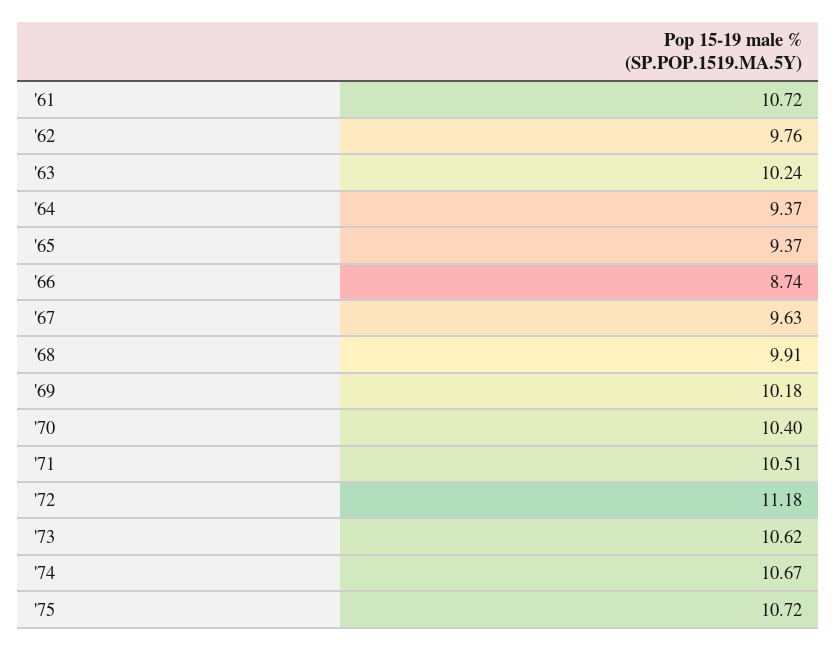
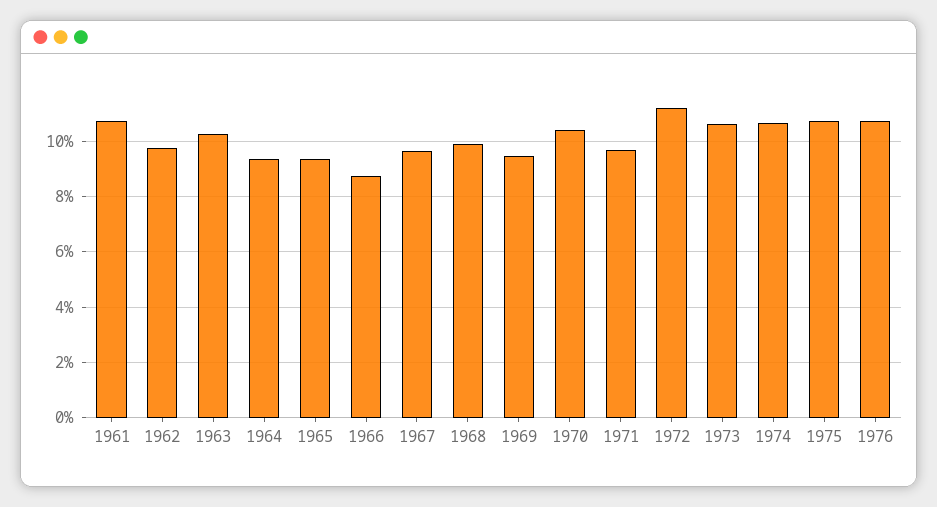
'69: 10.18 -> 9.5
'71: 10.51 -> 9.75
1976: none -> 10.75

